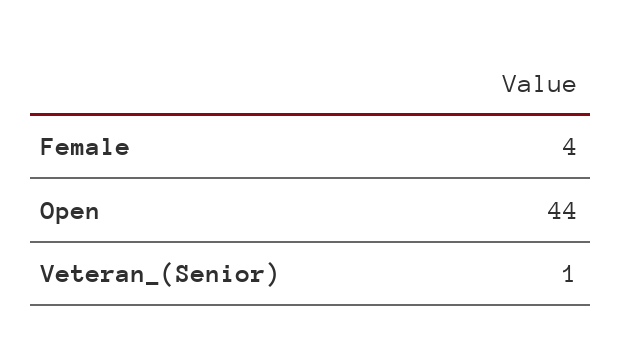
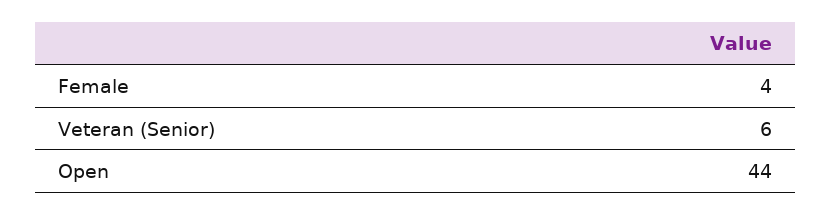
Veteran_(Senior): 1 -> 6

